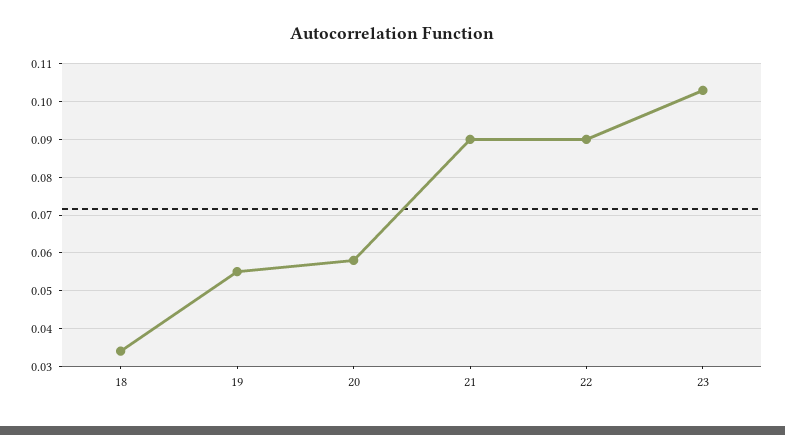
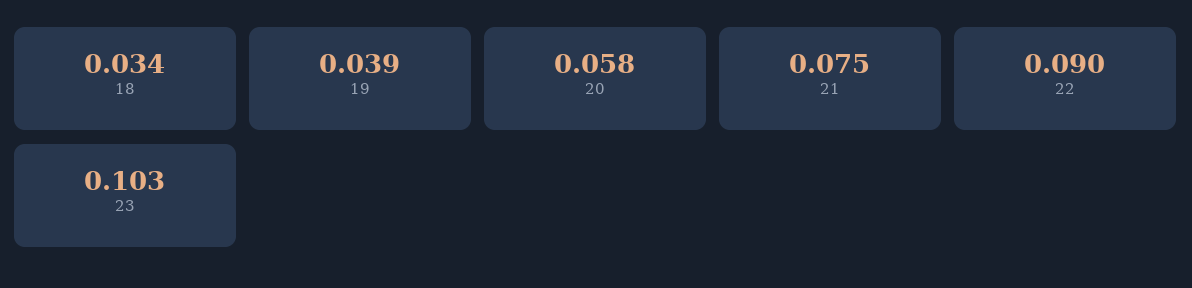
19: 0.055 -> 0.039
21: 0.09 -> 0.075

